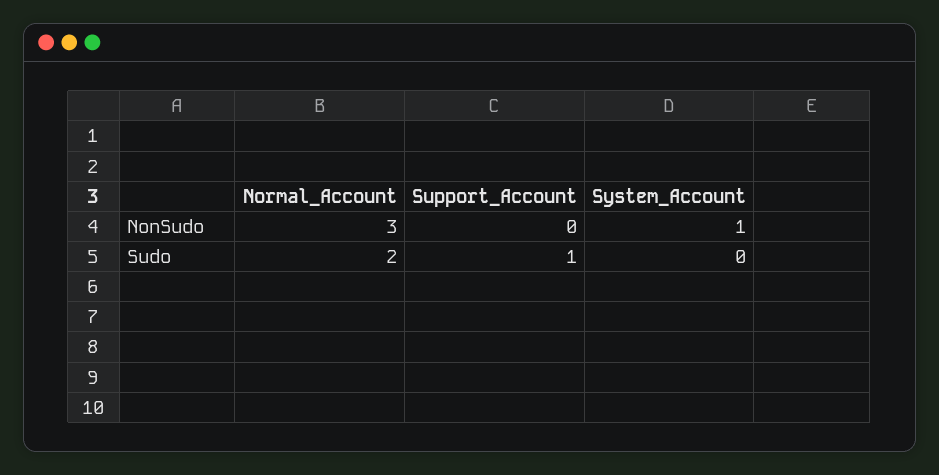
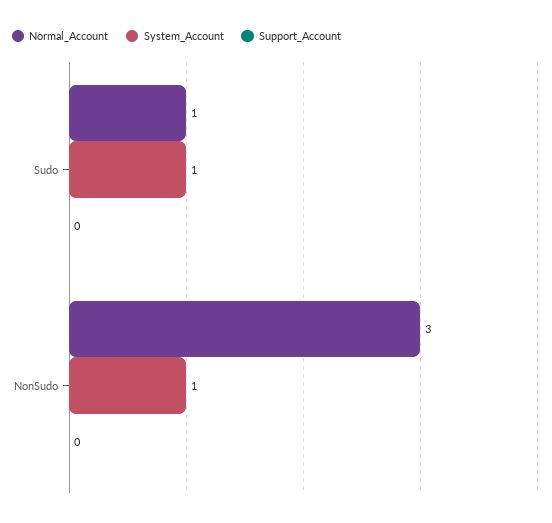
Normal_Account, Sudo: 2 -> 1
Support_Account, Sudo: 1 -> 0
System_Account, Sudo: 0 -> 1

